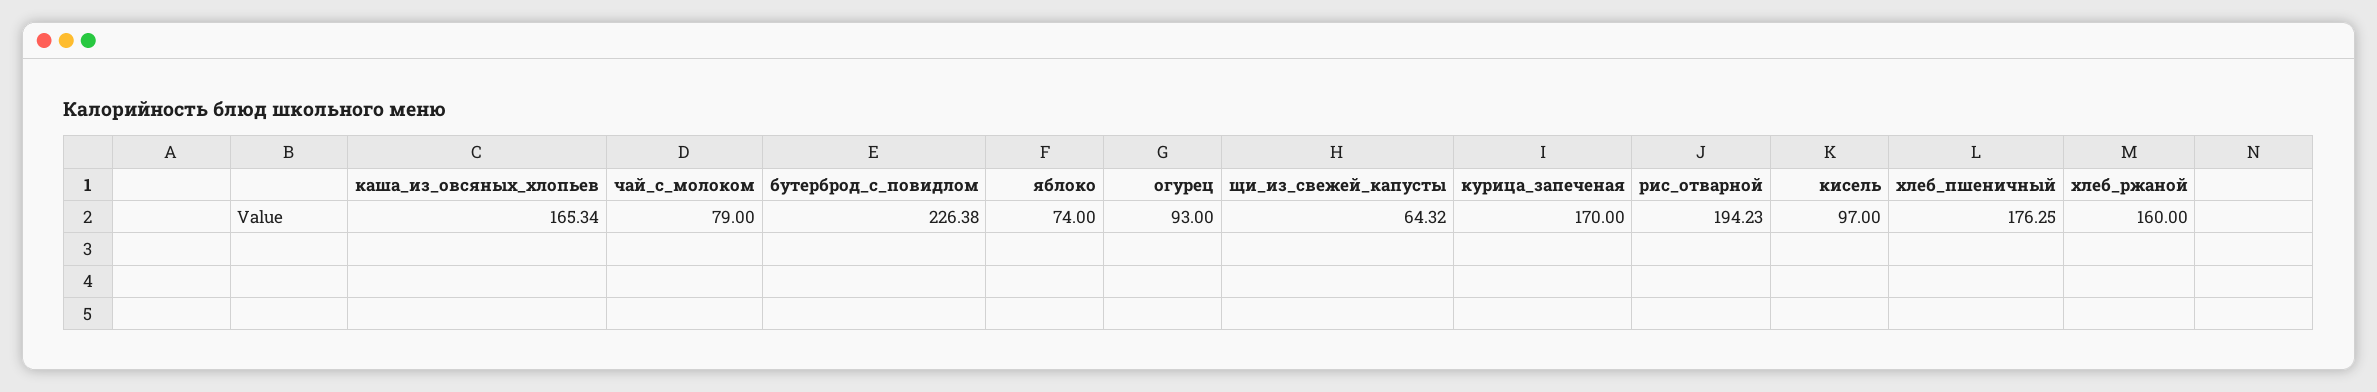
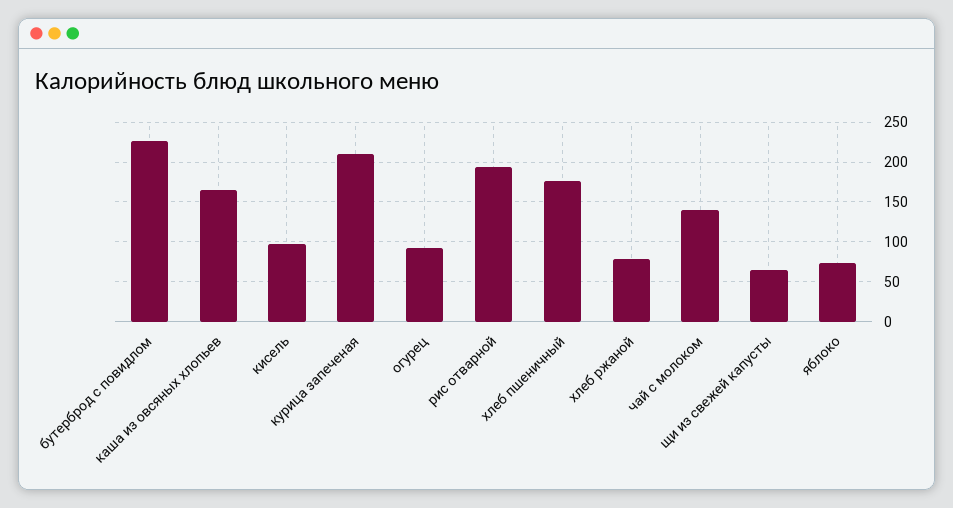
чай_с_молоком: 79 -> 140
курица_запеченая: 170 -> 210
хлеб_ржаной: 160 -> 80

